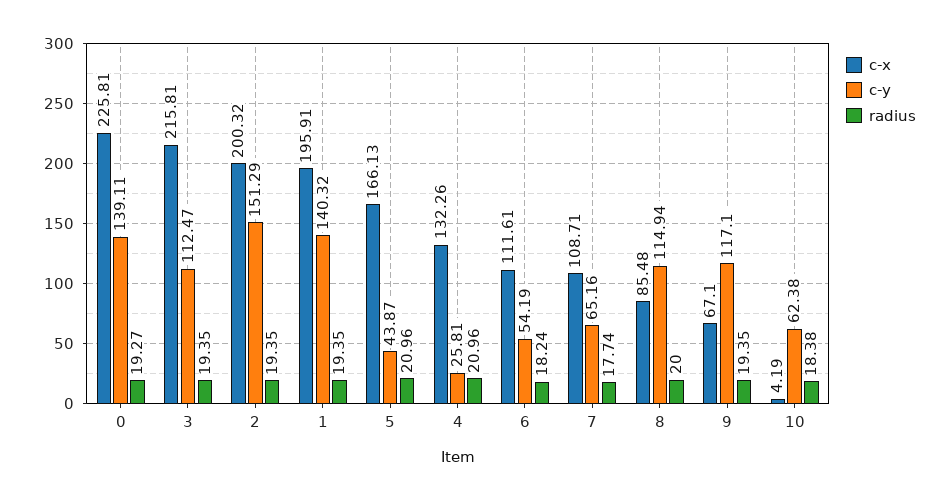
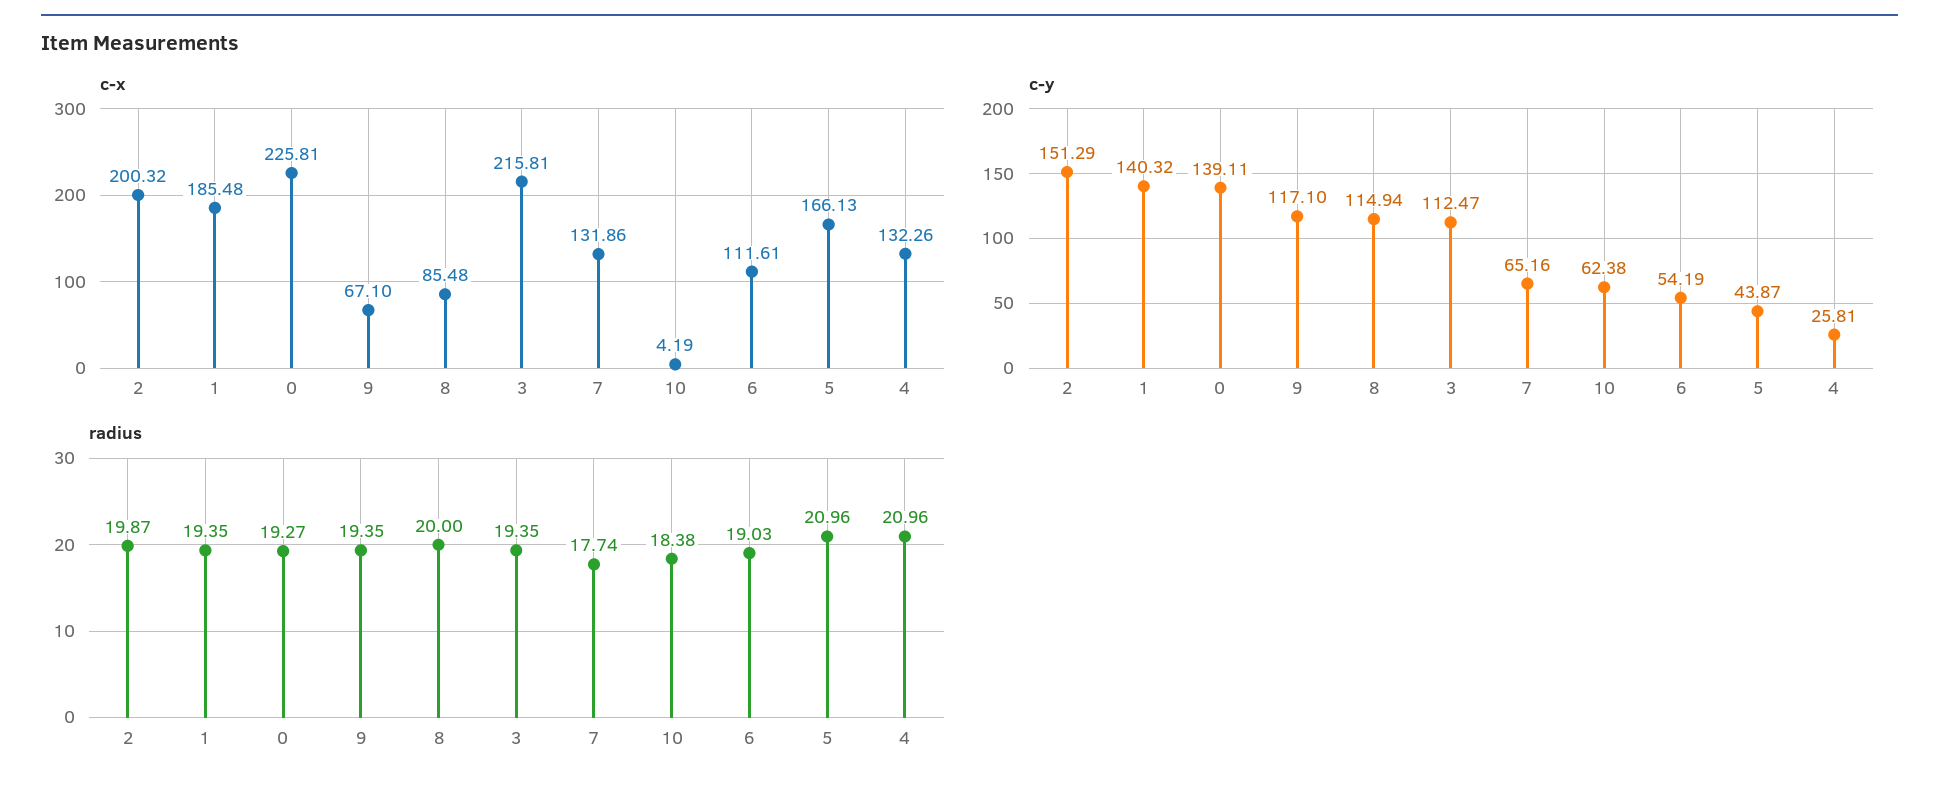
radius, 2: 19.35 -> 19.87
c-x, 1: 195.91 -> 185.48
radius, 6: 18.24 -> 19.03
c-x, 7: 108.71 -> 131.86

